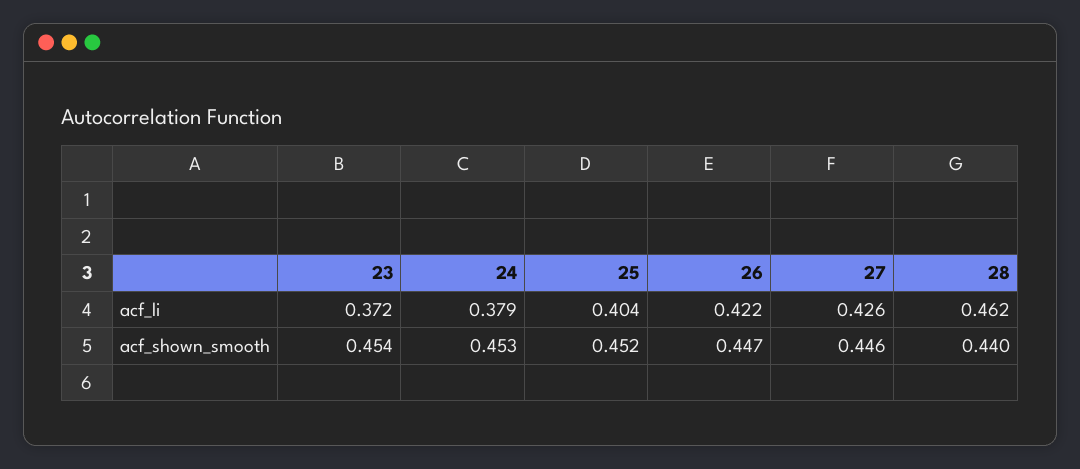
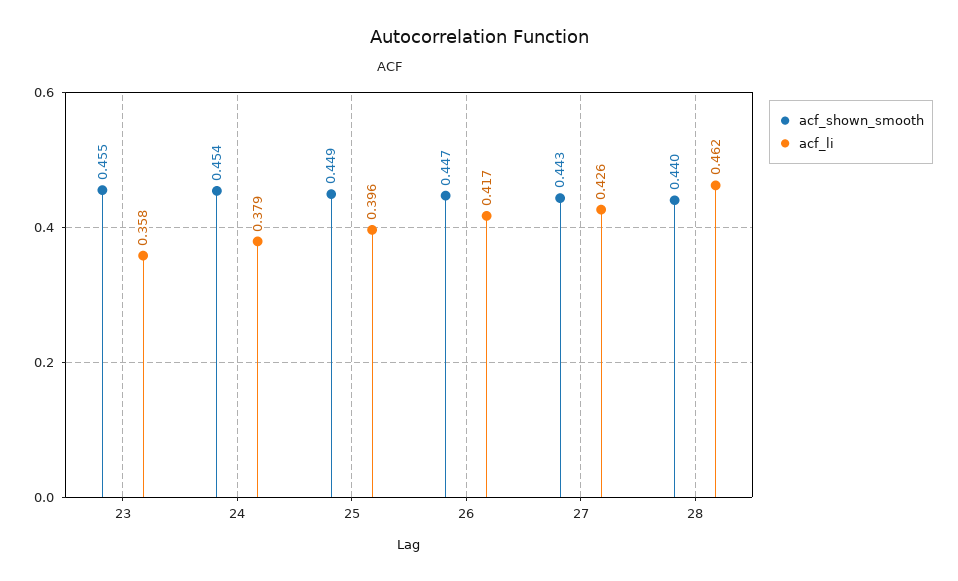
acf_li, 23: 0.372 -> 0.358
acf_li, 25: 0.404 -> 0.396
acf_li, 26: 0.422 -> 0.417
acf_shown_smooth, 23: 0.454 -> 0.455
acf_shown_smooth, 24: 0.453 -> 0.454
acf_shown_smooth, 25: 0.452 -> 0.449
acf_shown_smooth, 27: 0.446 -> 0.443

